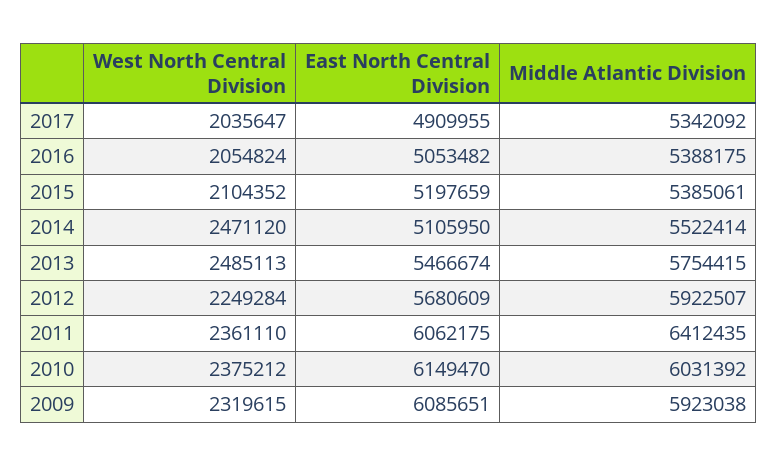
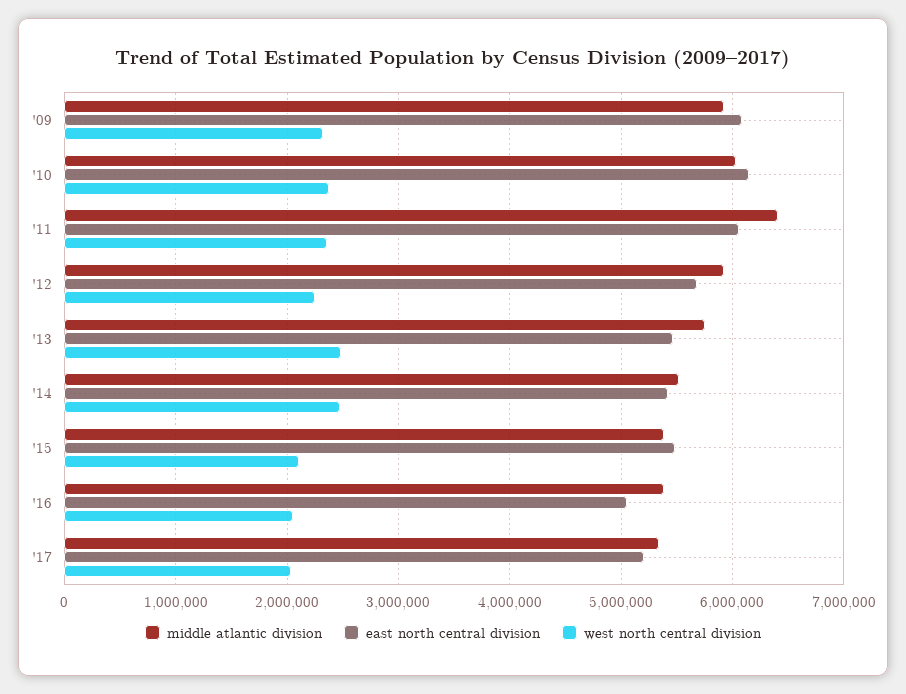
East North Central Division, 2017: 4909955 -> 5200000
East North Central Division, 2015: 5197659 -> 5500000
East North Central Division, 2014: 5105950 -> 5400000

